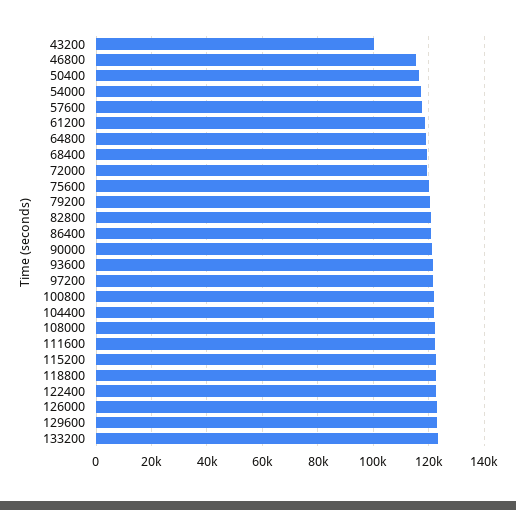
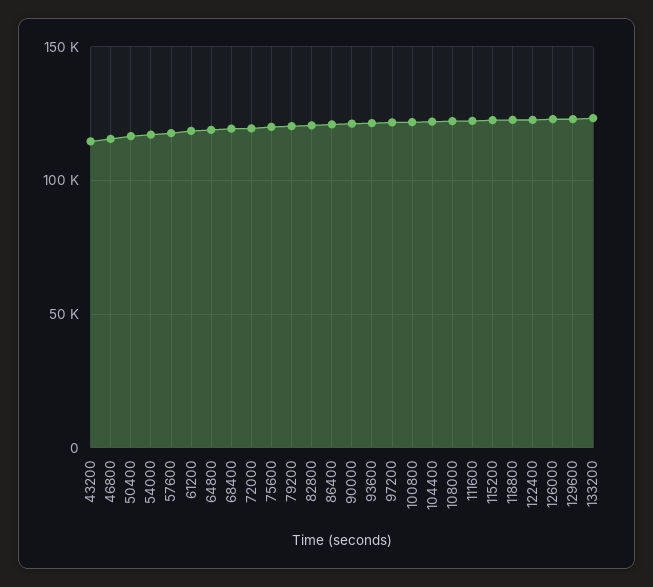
43200: 100000 -> 115000

